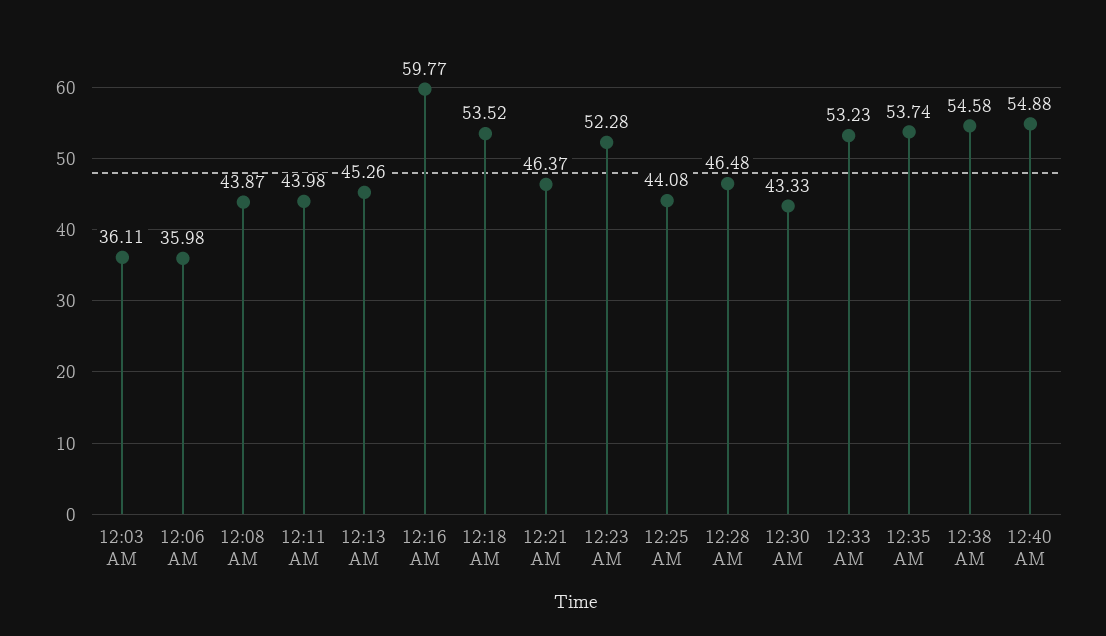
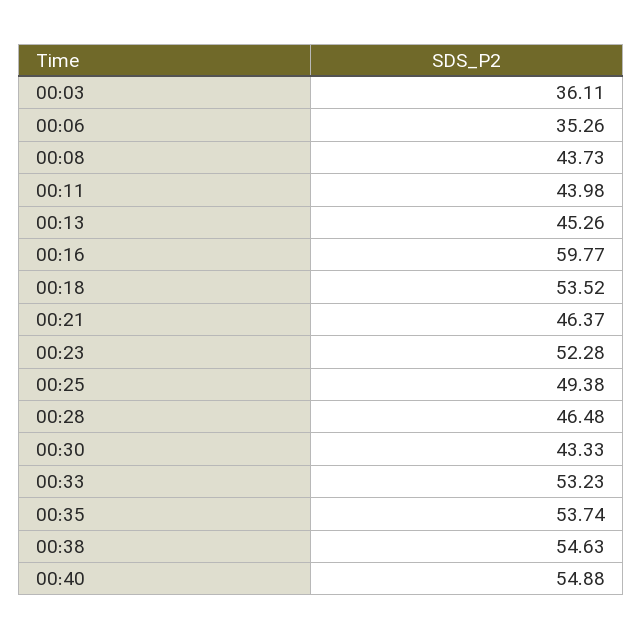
12:06 AM: 35.98 -> 35.26
12:08 AM: 43.87 -> 43.73
12:25 AM: 44.08 -> 49.38
12:38 AM: 54.58 -> 54.63

